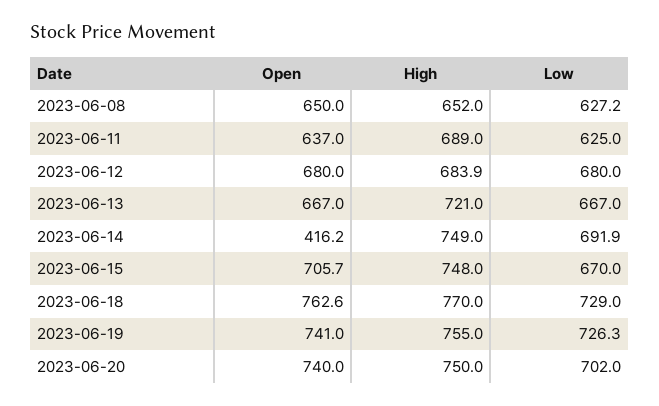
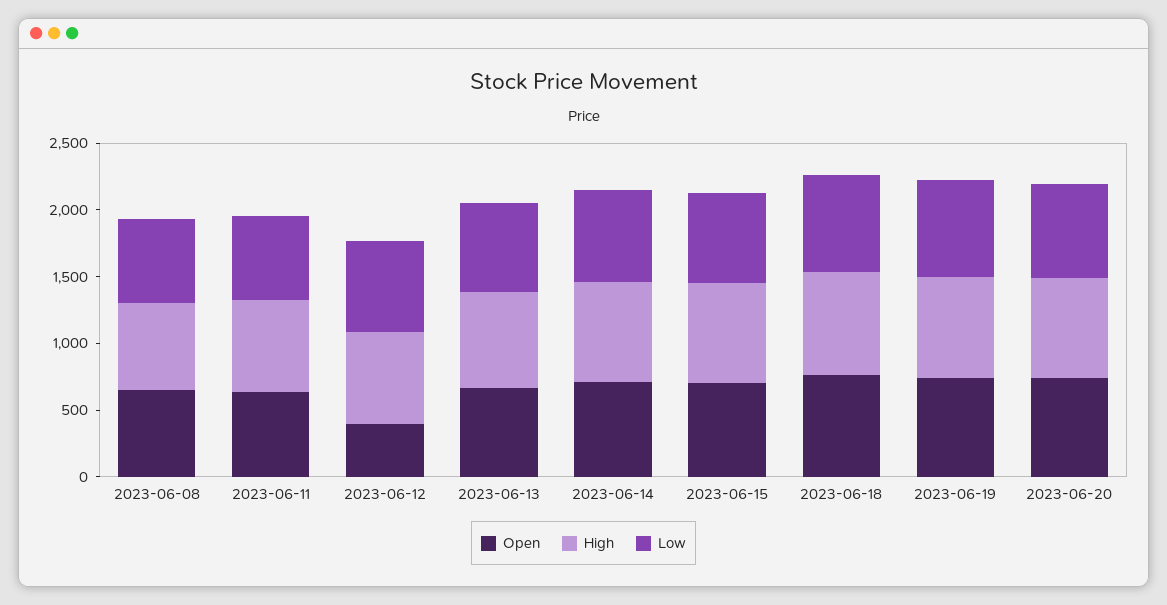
Open, 2023-06-12: 680 -> 400
Open, 2023-06-14: 416.2 -> 700

